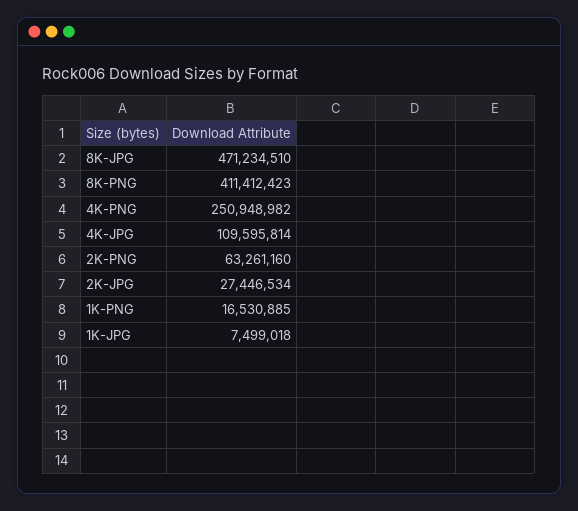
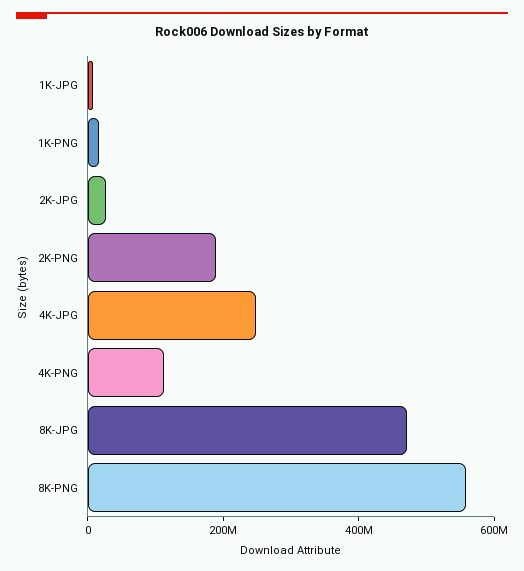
8K-PNG: 411412423 -> 550000000
4K-PNG: 250948982 -> 100000000
4K-JPG: 109595814 -> 250000000
2K-PNG: 63261160 -> 200000000

